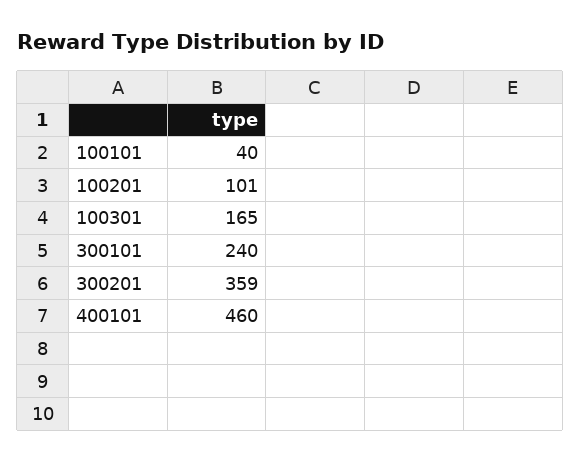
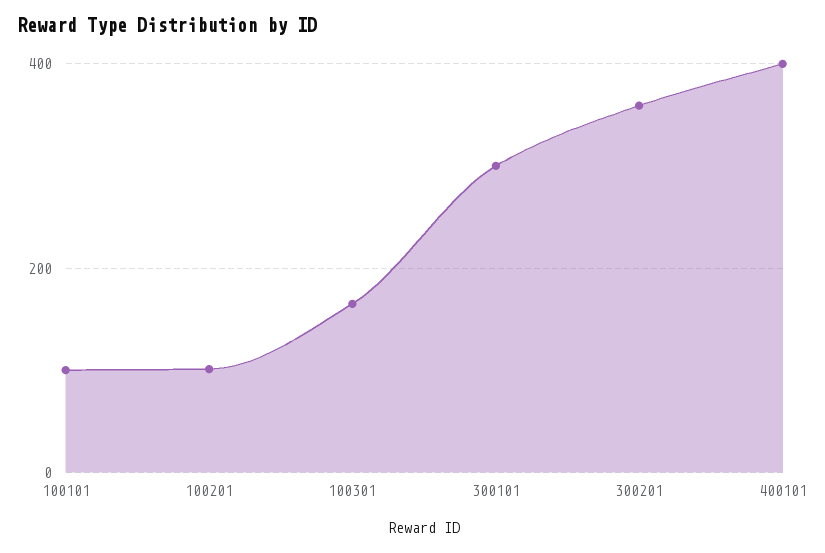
100101: 40 -> 100
300101: 240 -> 300
400101: 460 -> 400

